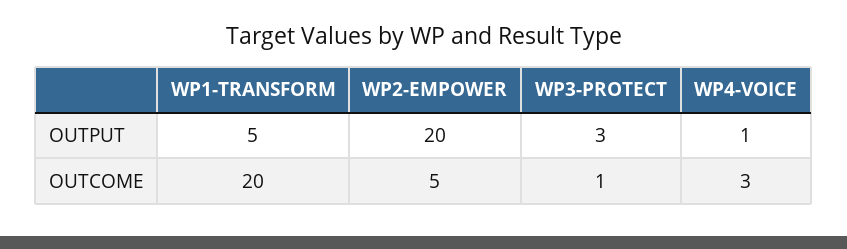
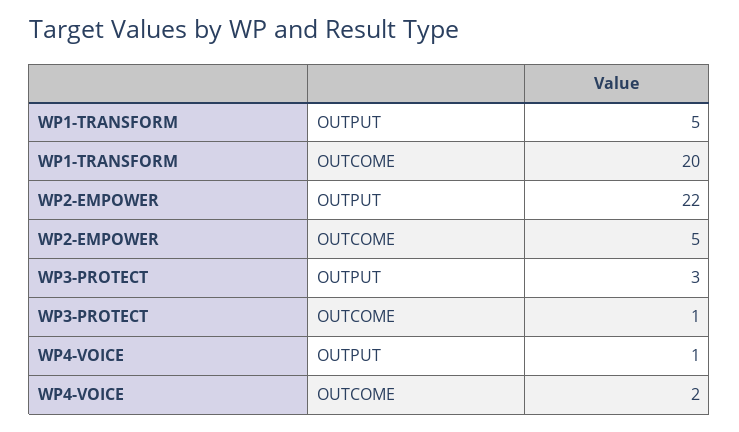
WP2-EMPOWER, OUTPUT: 20 -> 22
WP4-VOICE, OUTCOME: 3 -> 2

